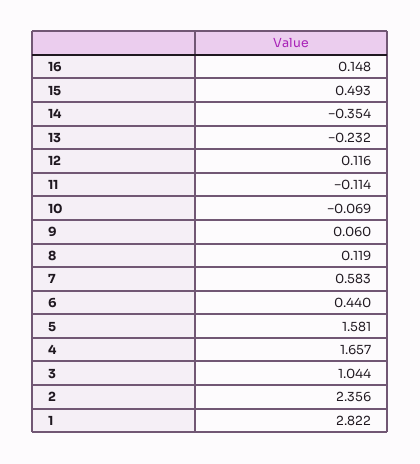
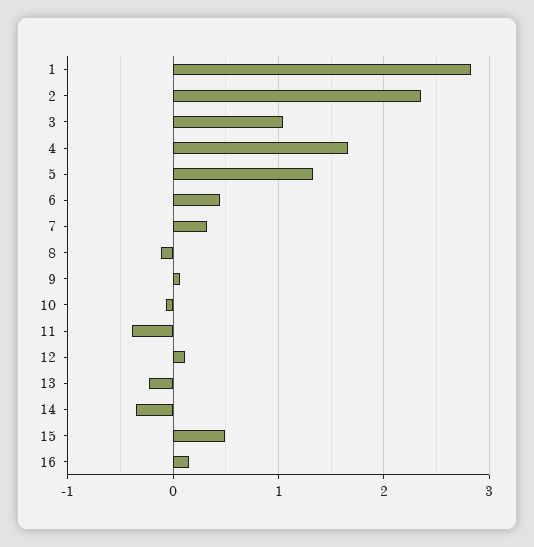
11: -0.114 -> -0.4
8: 0.119 -> -0.1
7: 0.583 -> 0.3
5: 1.581 -> 1.3

